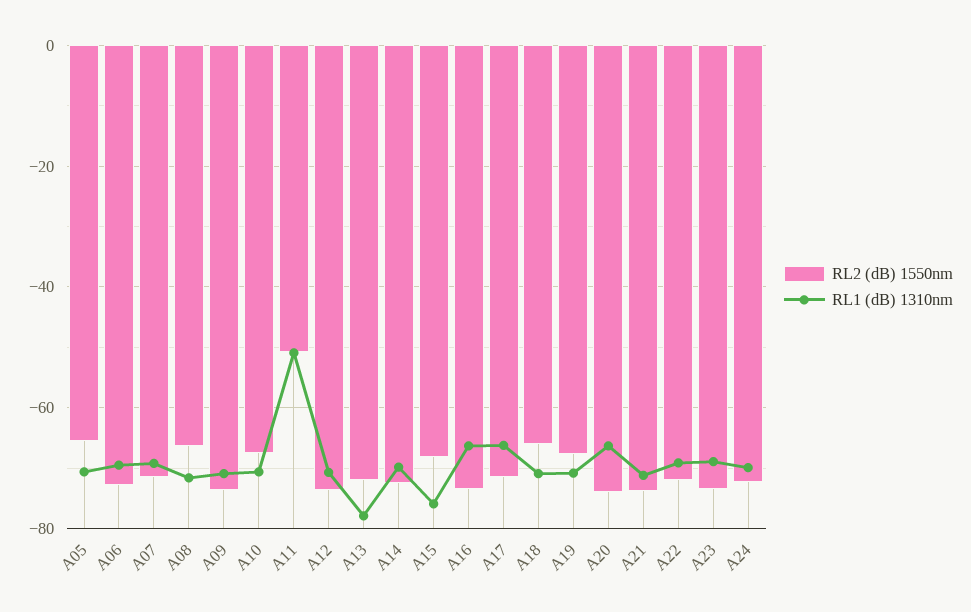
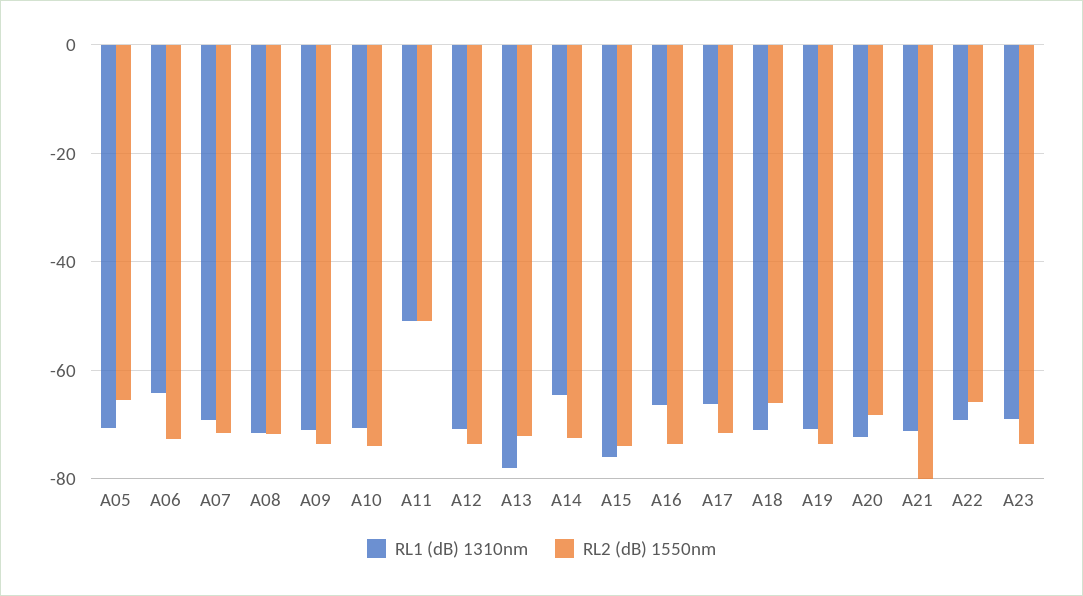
RL1 (dB) 1310nm, A06: -70 -> -64
RL2 (dB) 1550nm, A08: -66 -> -72
RL2 (dB) 1550nm, A10: -68 -> -74
RL1 (dB) 1310nm, A14: -70 -> -64
RL2 (dB) 1550nm, A15: -68 -> -74
RL2 (dB) 1550nm, A19: -68 -> -74
RL2 (dB) 1550nm, A20: -74 -> -68
RL1 (dB) 1310nm, A20: -66 -> -72
RL2 (dB) 1550nm, A21: -74 -> -80
RL2 (dB) 1550nm, A22: -72 -> -66
RL2 (dB) 1550nm, A24: -72 -> none
RL1 (dB) 1310nm, A24: -70 -> none

